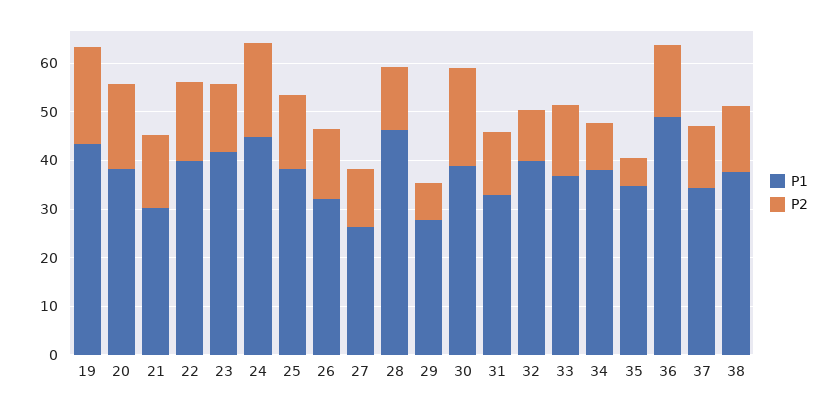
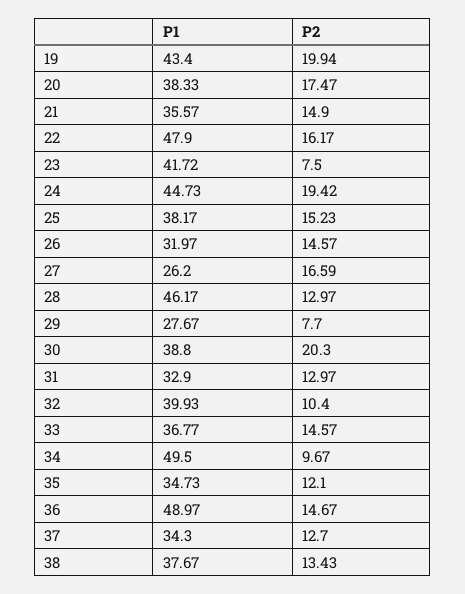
P1, 21: 30 -> 35.57
P1, 22: 40 -> 47.9
P2, 23: 14 -> 7.5
P2, 27: 12 -> 16.59
P1, 34: 38 -> 49.5
P2, 35: 6 -> 12.1

